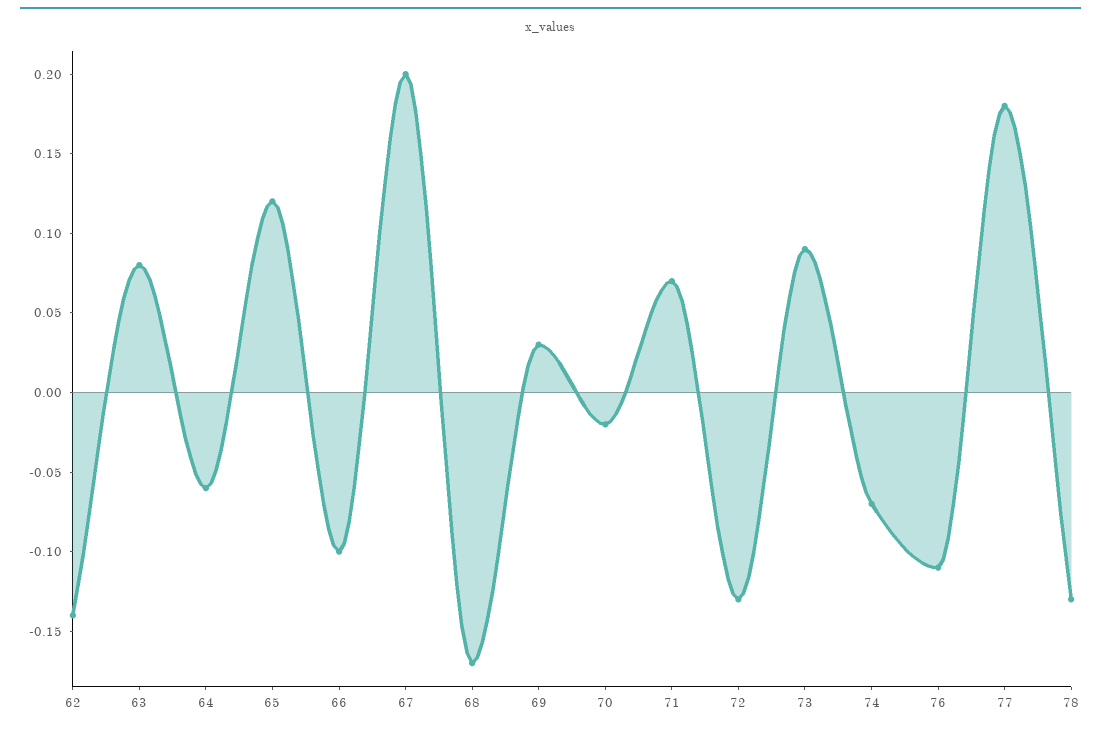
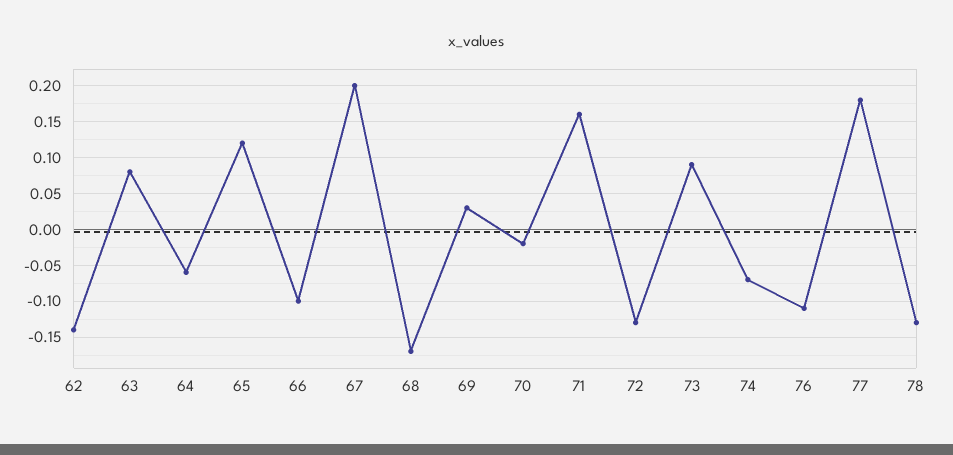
71: 0.07 -> 0.16

